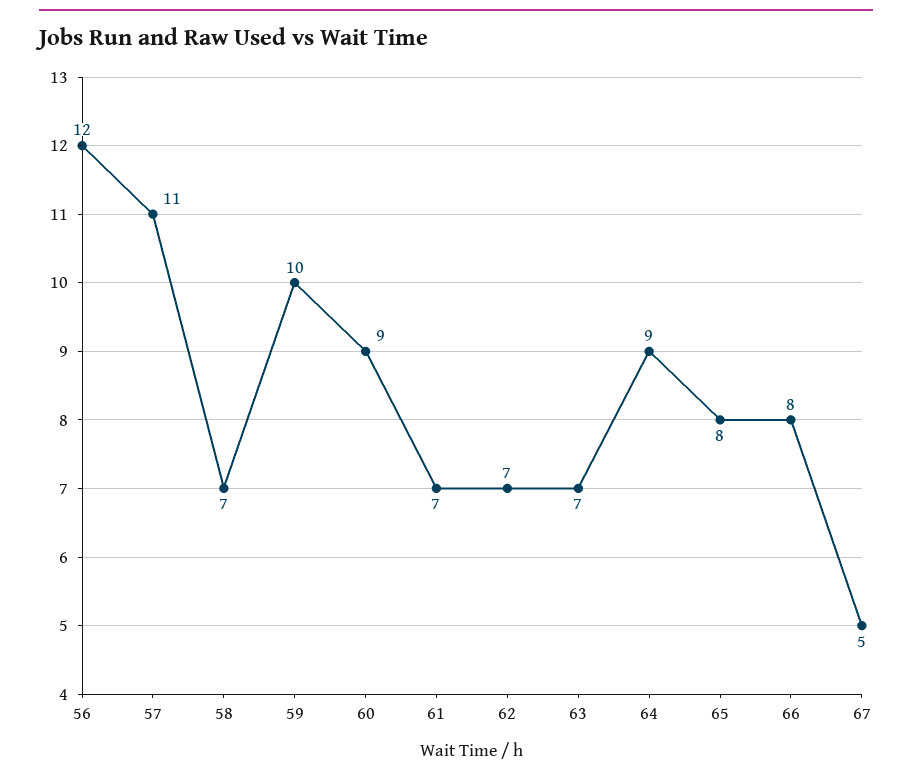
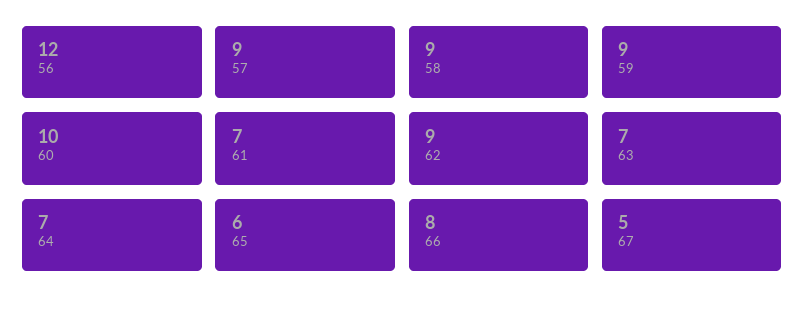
57: 11 -> 9
58: 7 -> 9
59: 10 -> 9
60: 9 -> 10
62: 7 -> 9
64: 9 -> 7
65: 8 -> 6

